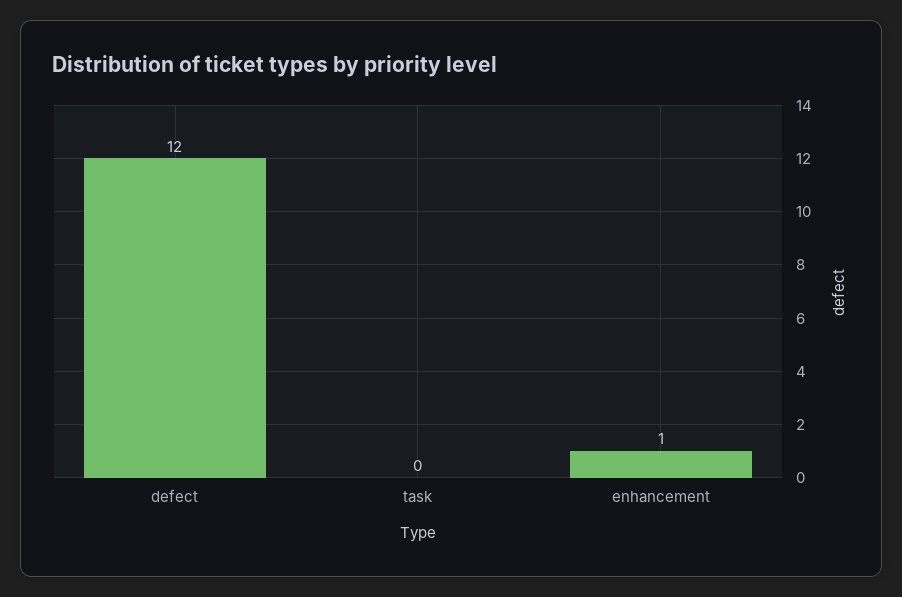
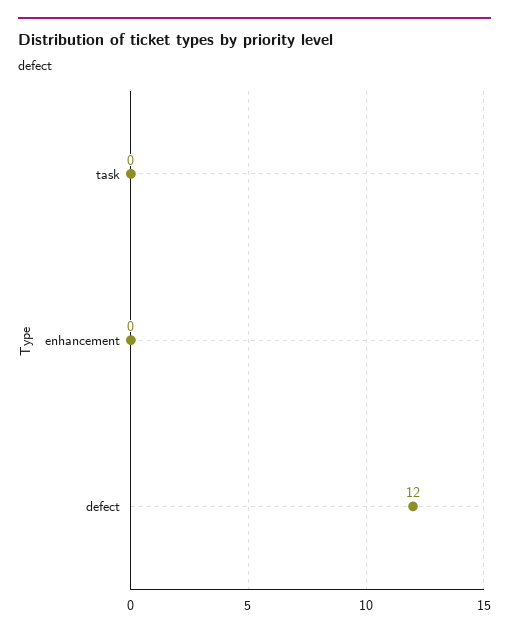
enhancement: 1 -> 0

